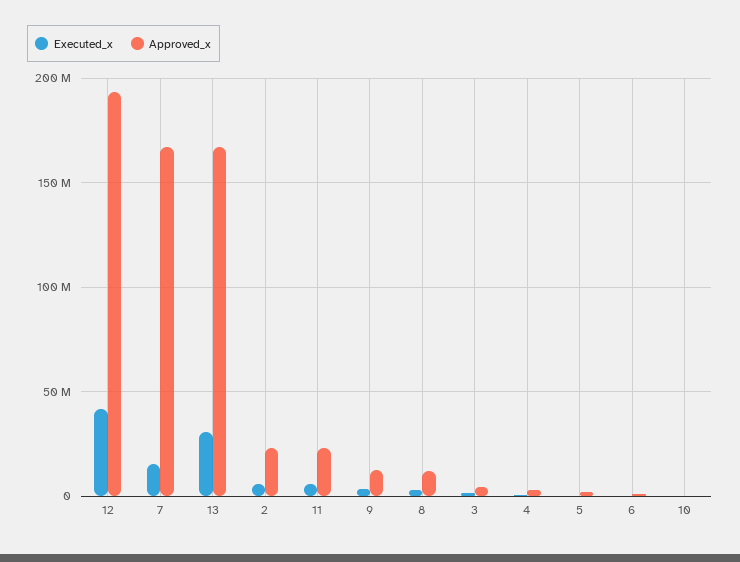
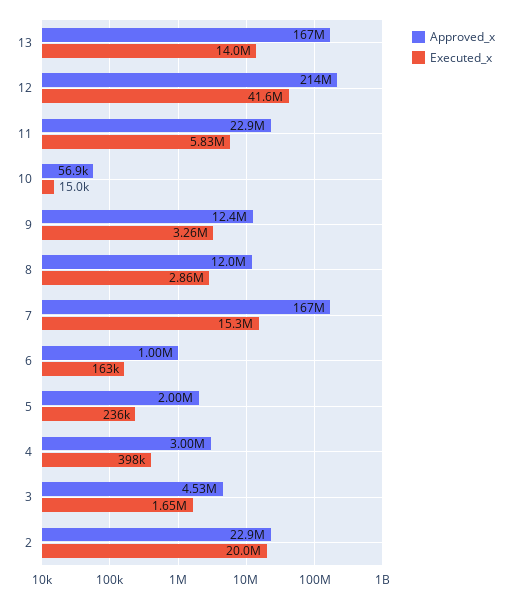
Approved_x, 12: 195000000 -> 214000000
Executed_x, 13: 30000000 -> 14000000
Executed_x, 2: 5000000 -> 20000000

